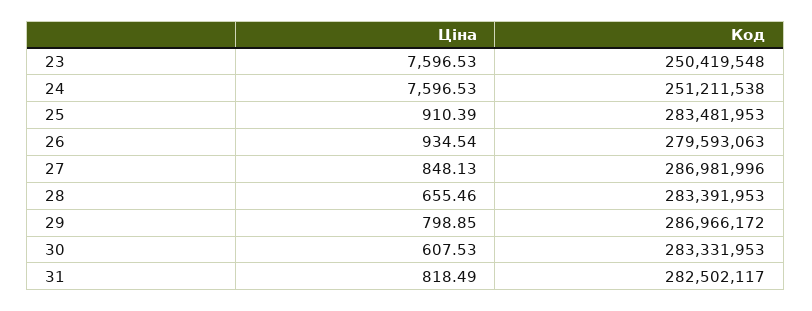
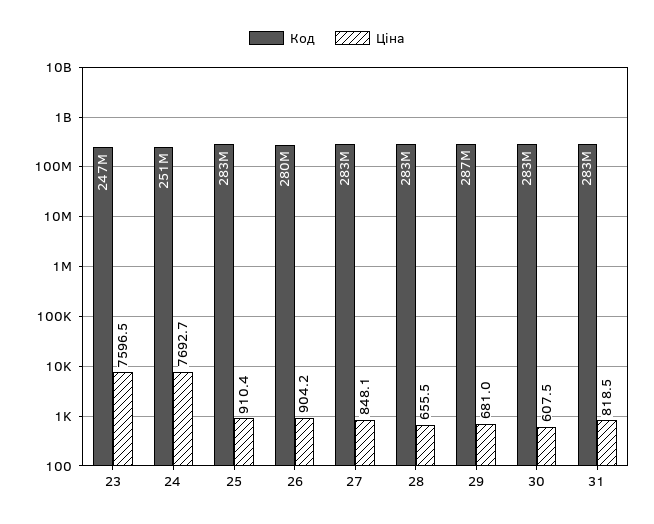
Код, 23: 250419548 -> 247000000
Ціна, 24: 7596.53 -> 7692.7
Ціна, 26: 934.54 -> 904.2
Код, 27: 286981996 -> 283000000
Ціна, 29: 798.85 -> 681

